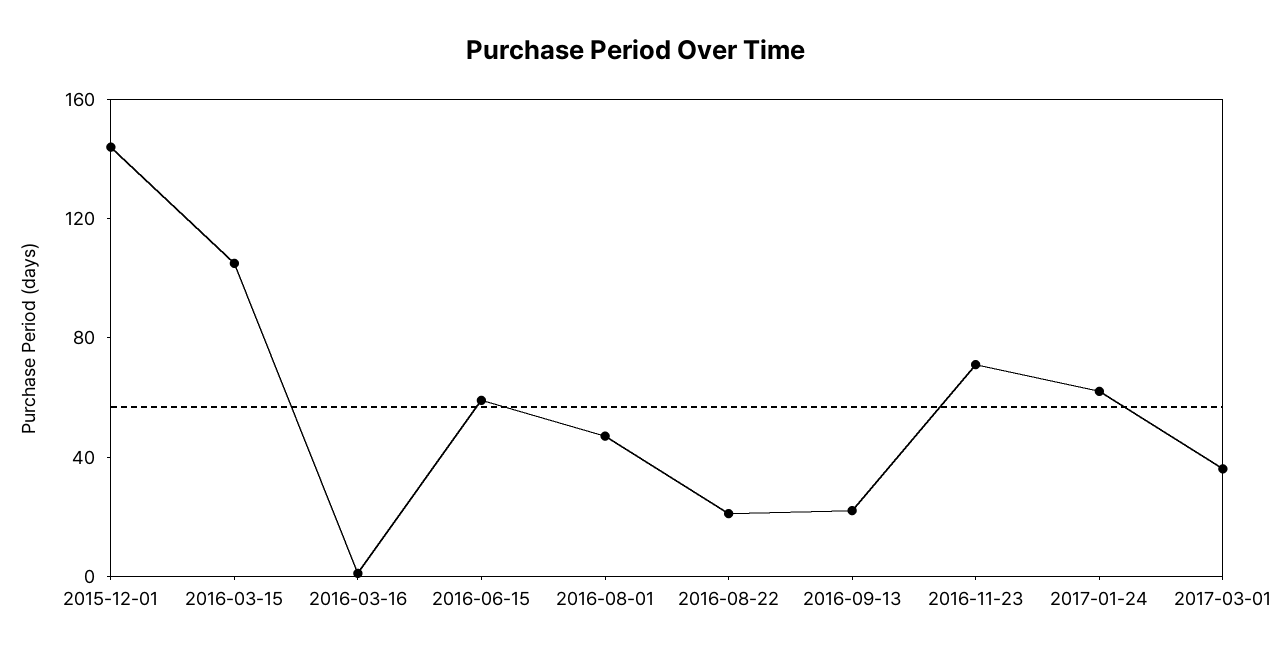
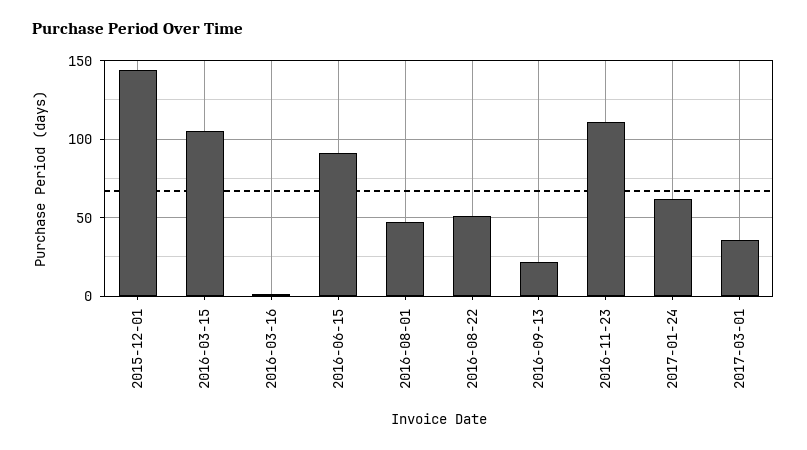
2016-06-15: 60 -> 90
2016-08-22: 20 -> 50
2016-11-23: 70 -> 110

